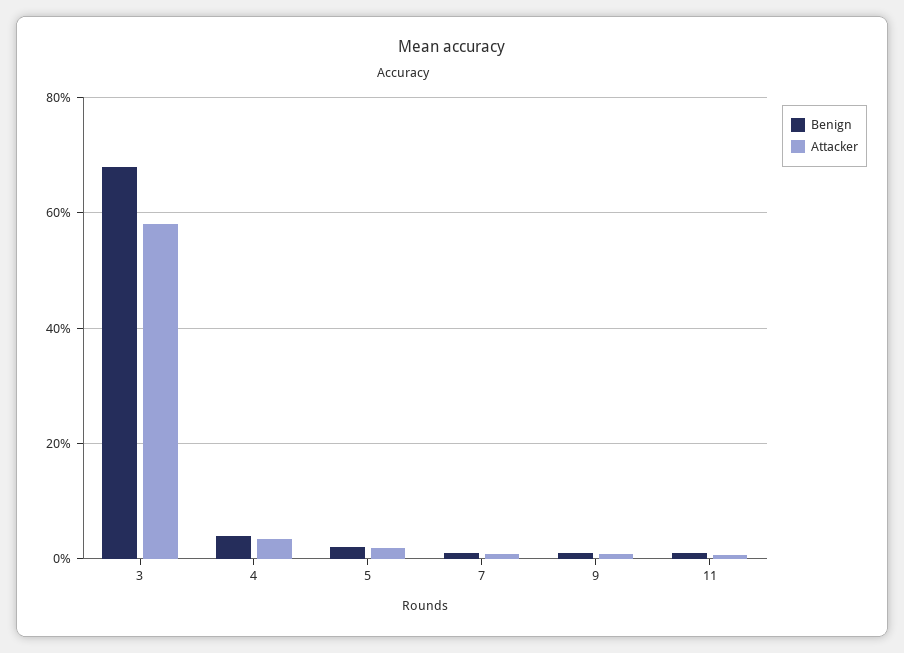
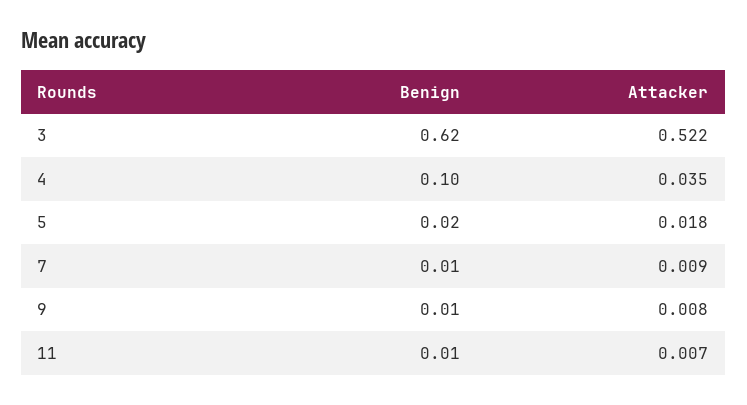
Benign, 3: 0.68 -> 0.62
Attacker, 3: 0.58 -> 0.522
Benign, 4: 0.04 -> 0.1

